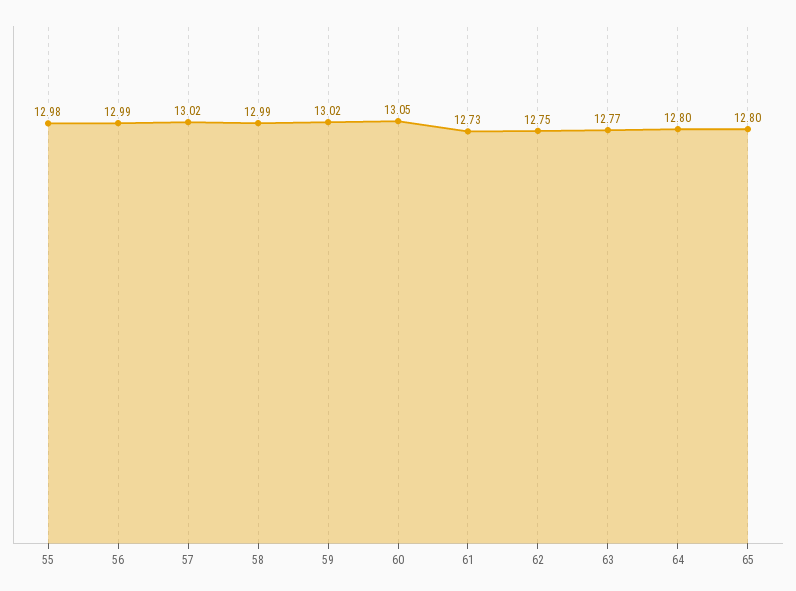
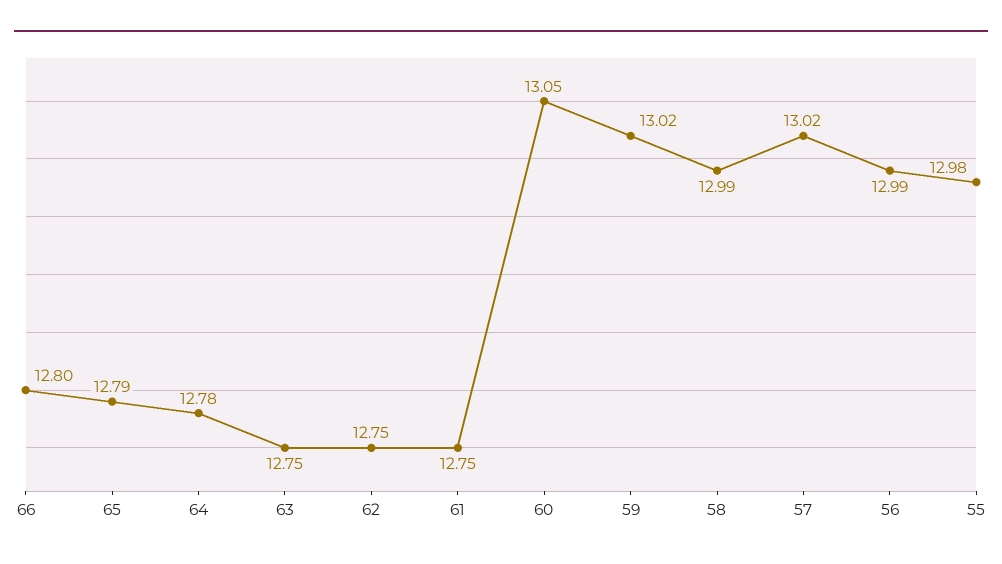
61: 12.73 -> 12.75
63: 12.77 -> 12.75
64: 12.8 -> 12.78
65: 12.8 -> 12.79
66: none -> 12.8

